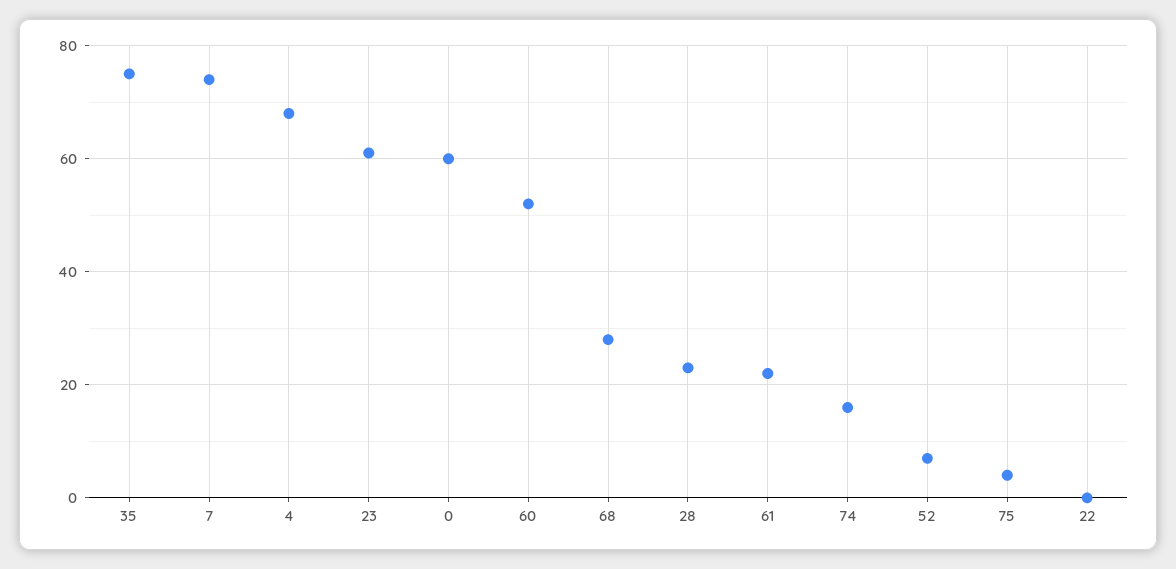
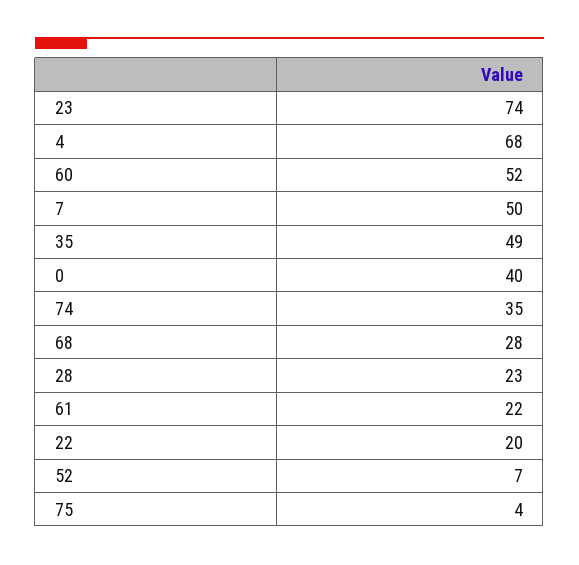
35: 75 -> 49
7: 75 -> 50
23: 60 -> 74
0: 60 -> 40
74: 15 -> 35
22: 0 -> 20

